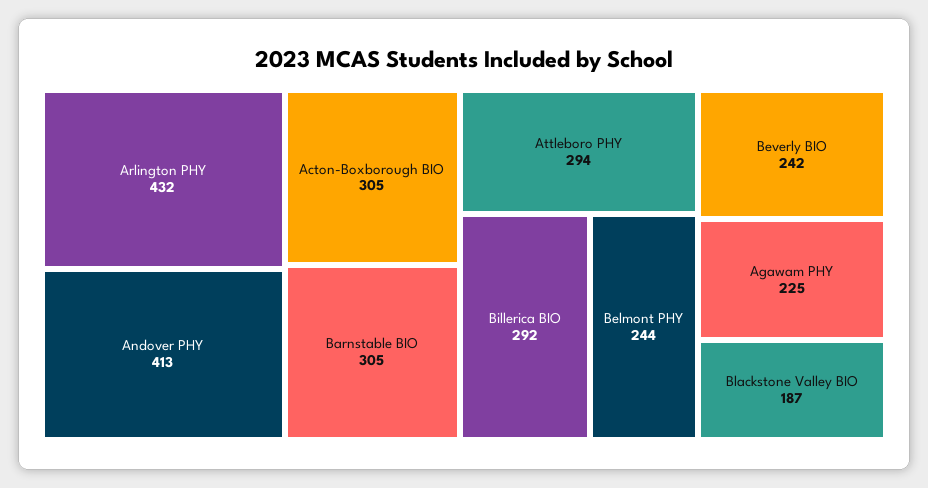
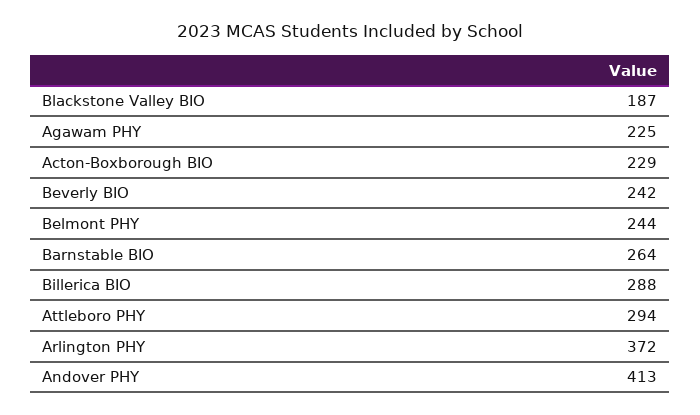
Arlington PHY: 432 -> 372
Acton-Boxborough BIO: 305 -> 229
Barnstable BIO: 305 -> 264
Billerica BIO: 292 -> 288

